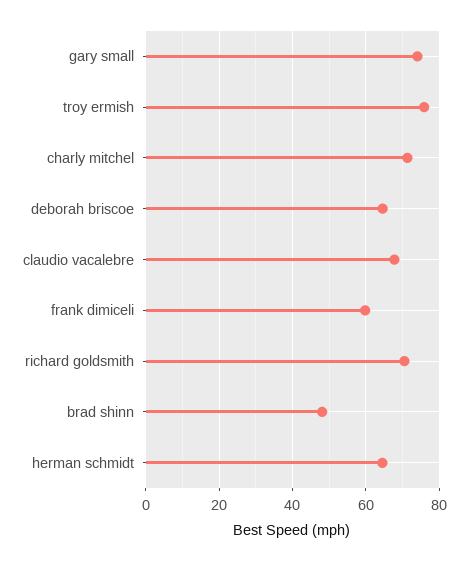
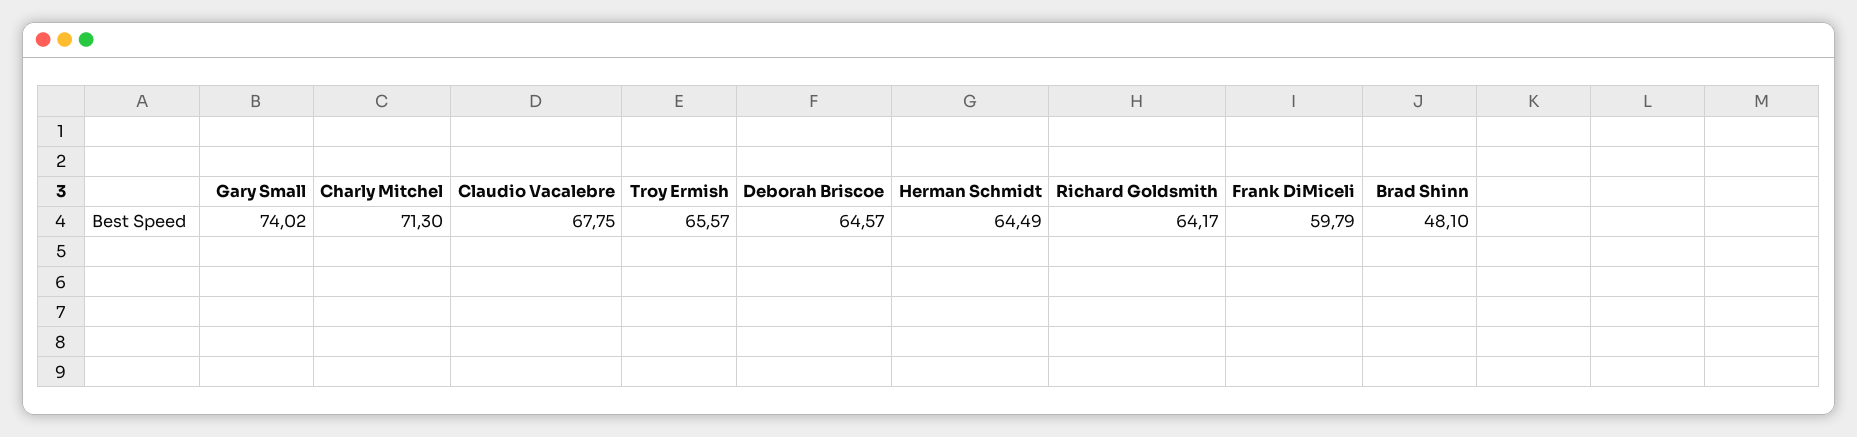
troy ermish: 76 -> 65.57
richard goldsmith: 70 -> 64.17

